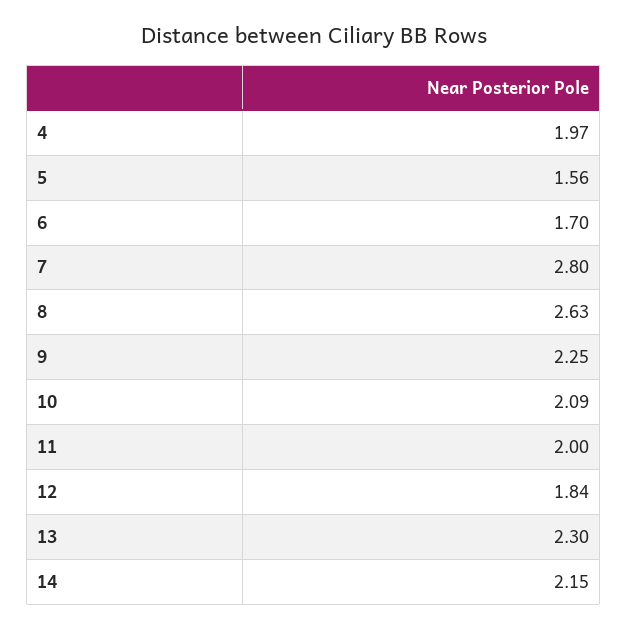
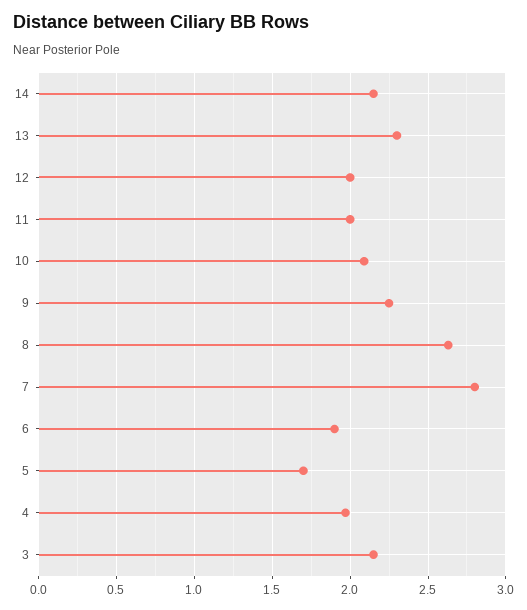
5: 1.56 -> 1.7
6: 1.7 -> 1.9
12: 1.84 -> 2
3: none -> 2.15

